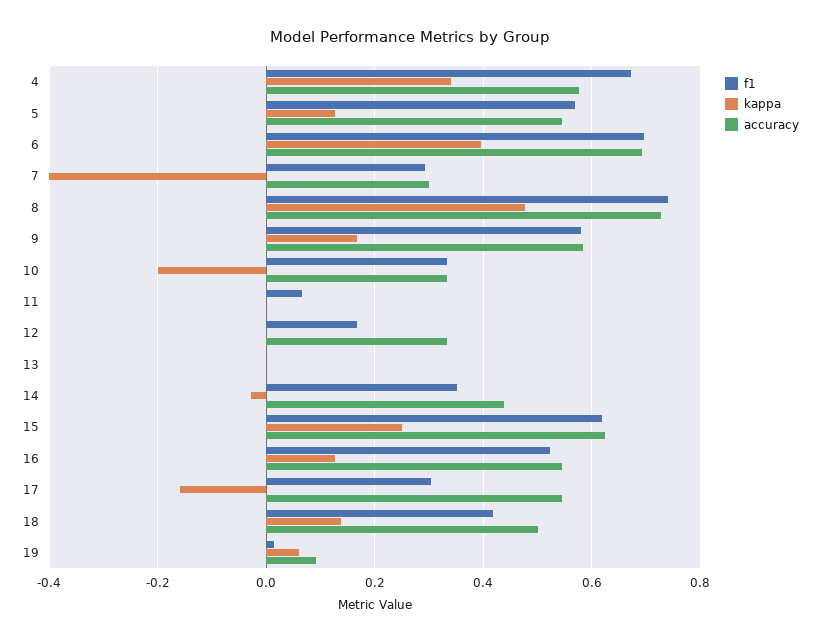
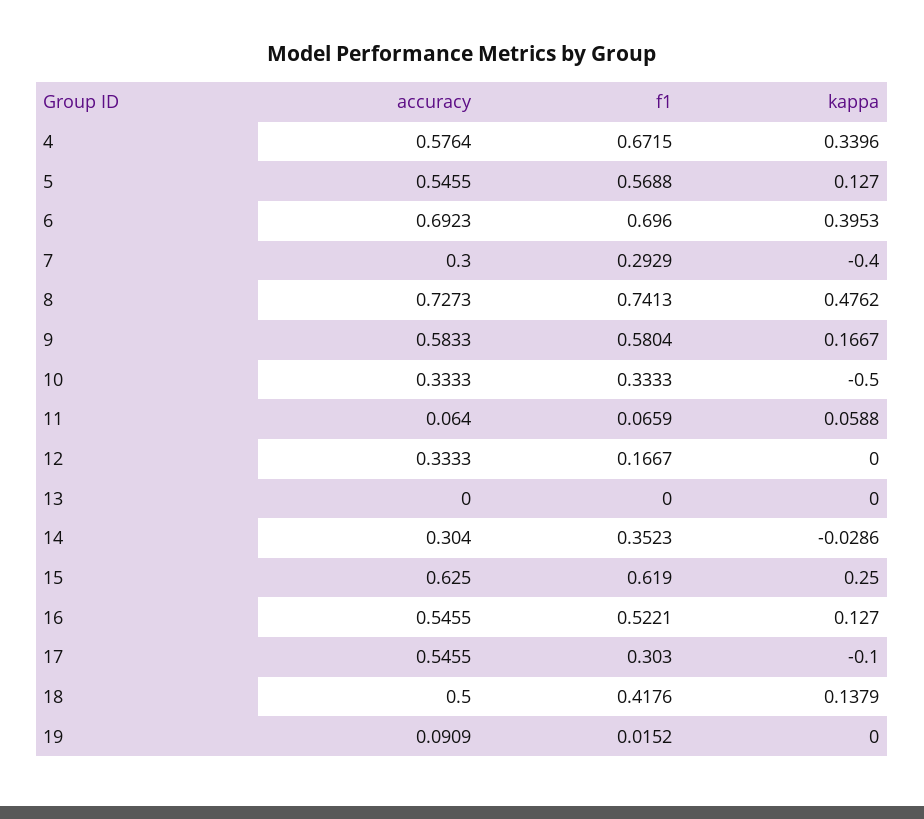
kappa, 10: -0.2 -> -0.5
kappa, 11: 0 -> 0.0588
accuracy, 11: 0 -> 0.064
accuracy, 14: 0.44 -> 0.304
kappa, 17: -0.16 -> -0.1
kappa, 19: 0.06 -> 0

